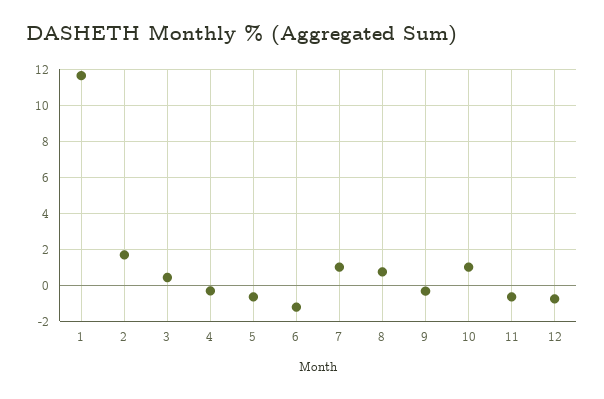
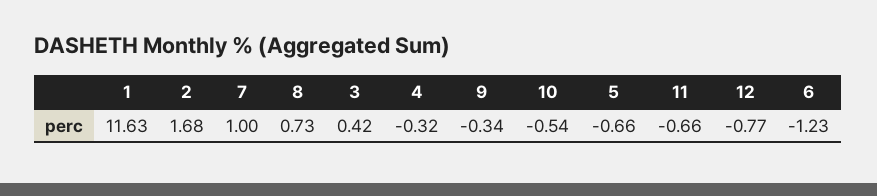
10: 1 -> -0.54

